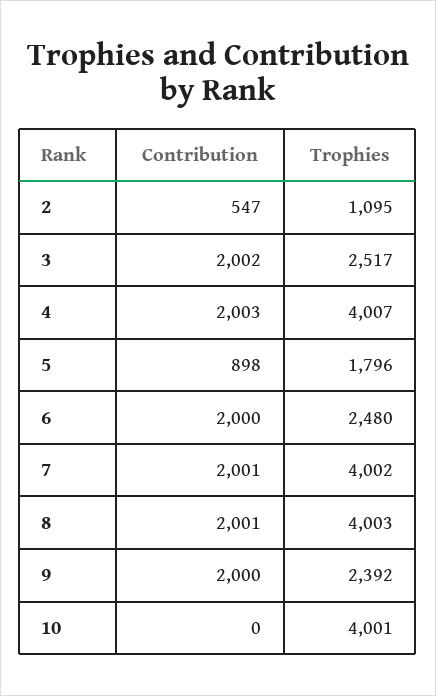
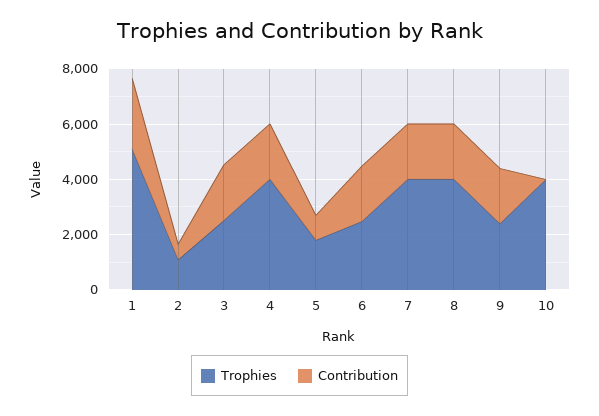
Trophies, 1: none -> 5000
Contribution, 1: none -> 2500

